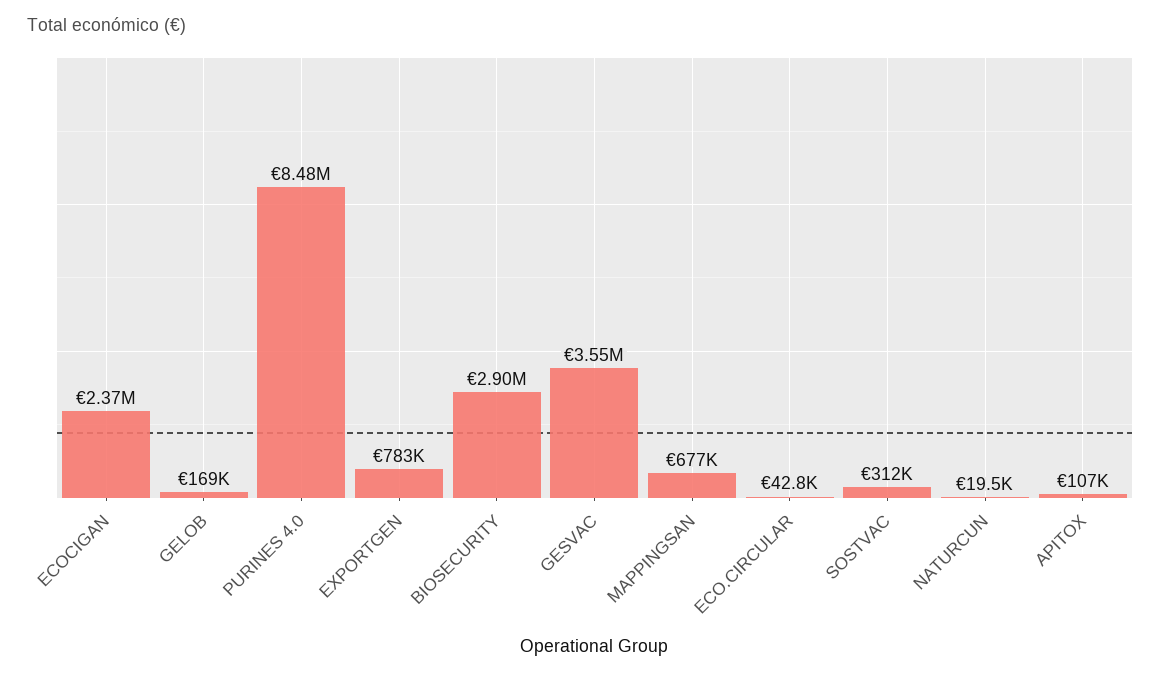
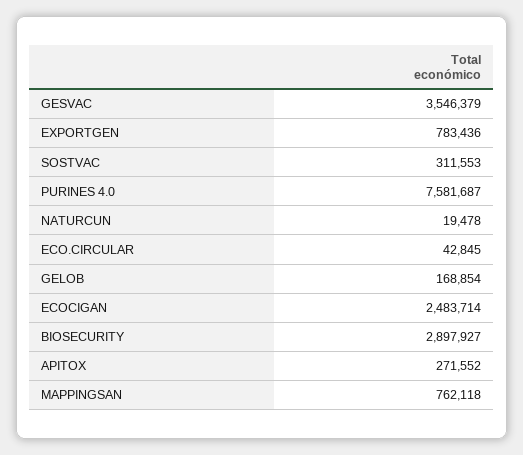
ECOCIGAN: 2370000 -> 2483714
PURINES 4.0: 8480000 -> 7581687
MAPPINGSAN: 677000 -> 762118
APITOX: 107000 -> 271552

